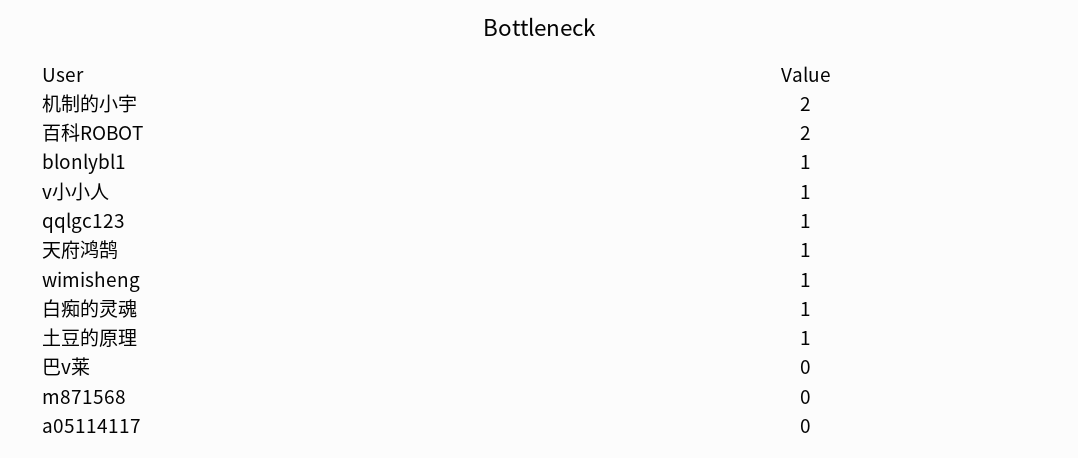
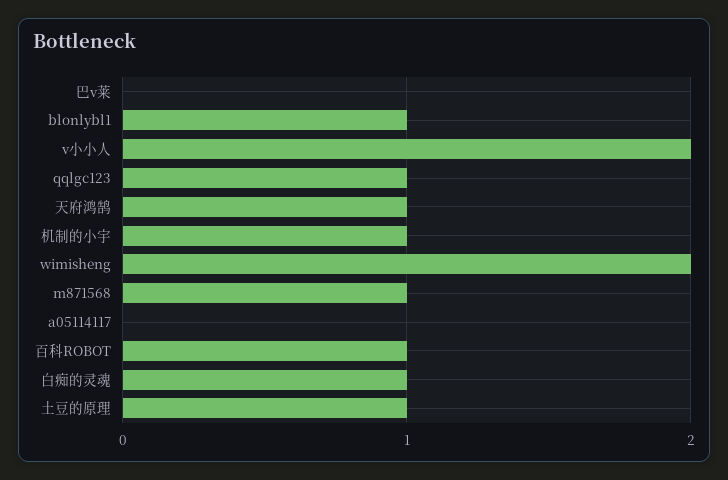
机制的小宇: 2 -> 1
百科ROBOT: 2 -> 1
v小小人: 1 -> 2
wimisheng: 1 -> 2
m871568: 0 -> 1

